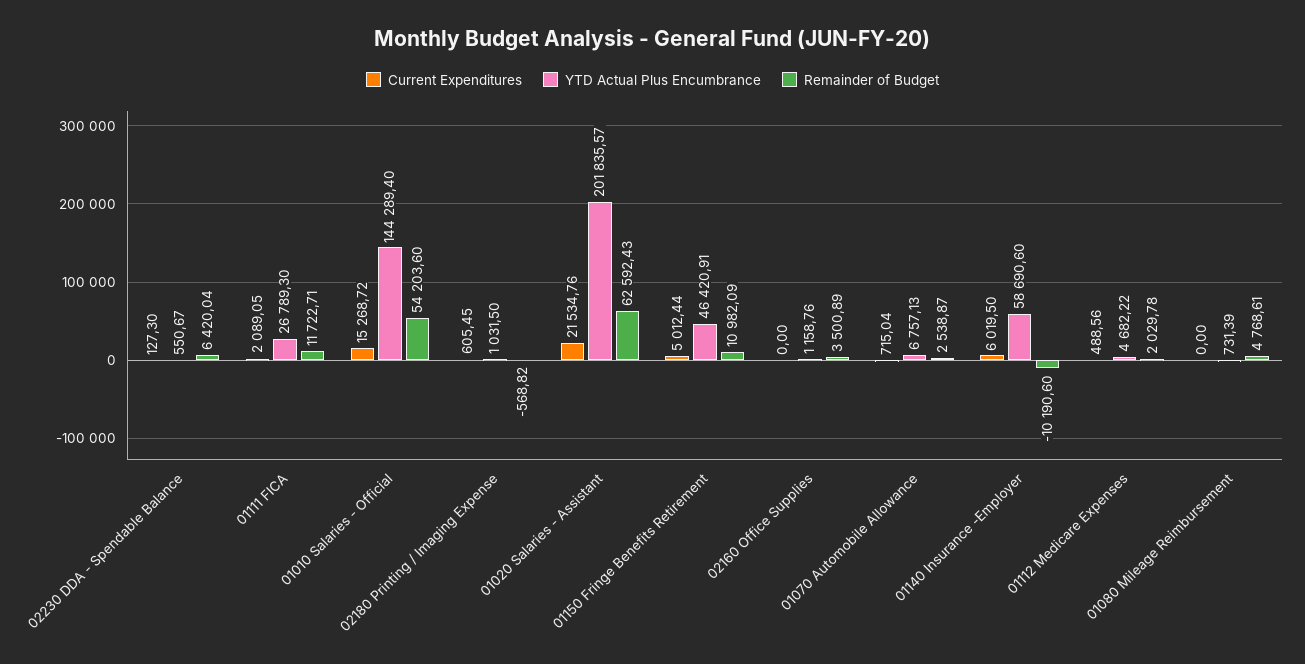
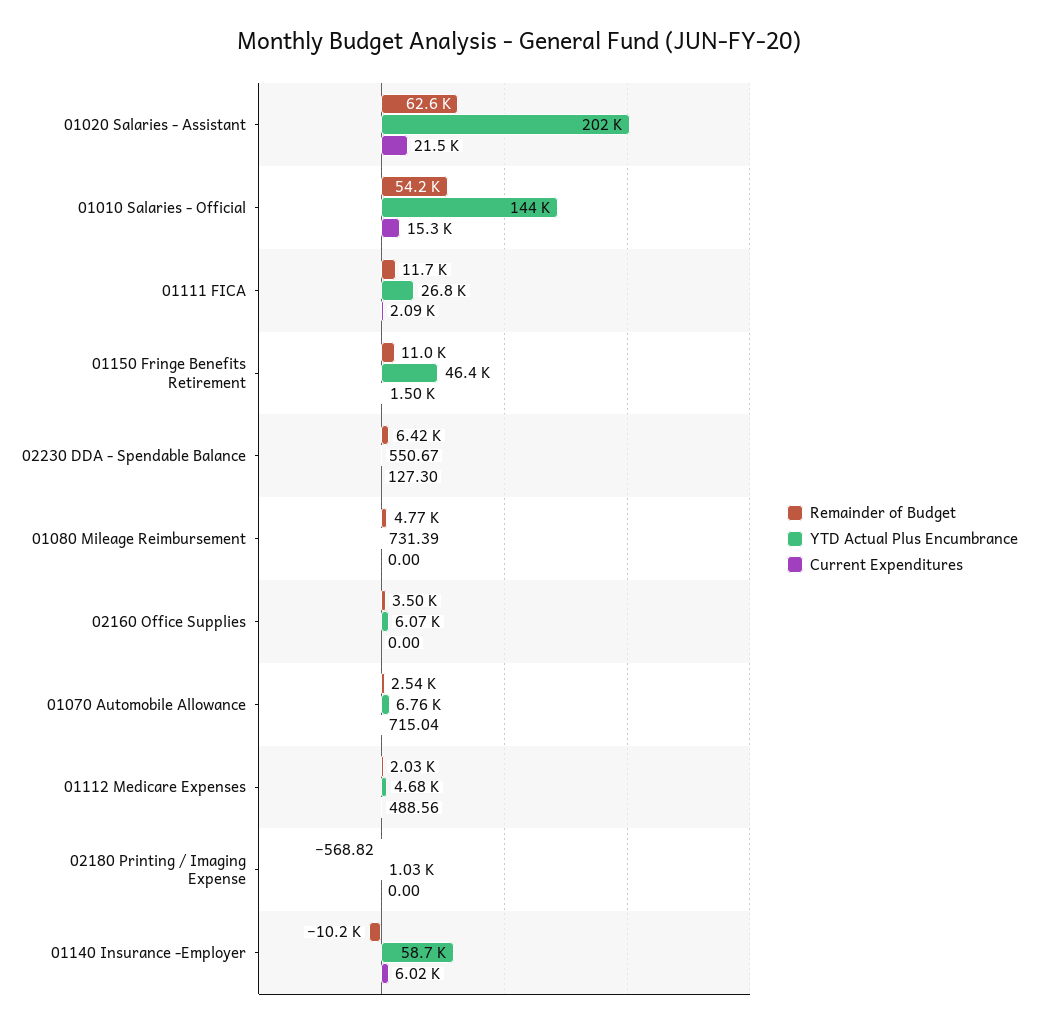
Current Expenditures, 02180 Printing / Imaging Expense: 605.45 -> 0
Current Expenditures, 01150 Fringe Benefits Retirement: 5012.44 -> 1500
YTD Actual Plus Encumbrance, 02160 Office Supplies: 1158.76 -> 6070

